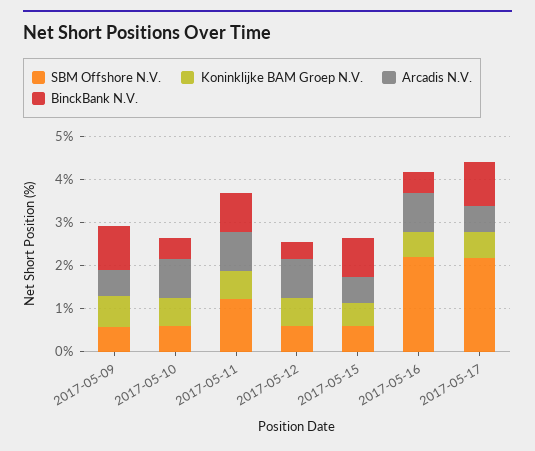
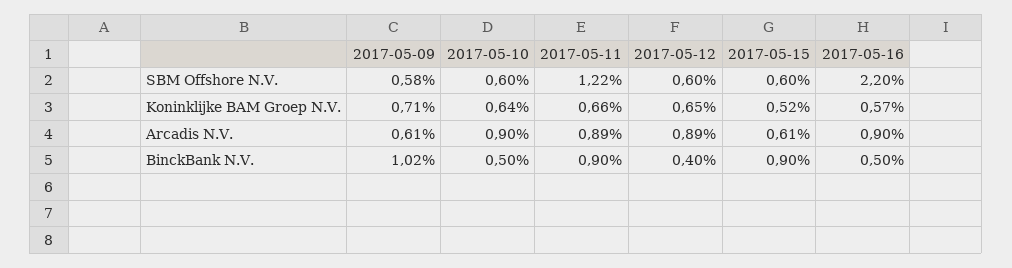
SBM Offshore N.V., 2017-05-17: 2.2 -> none
Koninklijke BAM Groep N.V., 2017-05-17: 0.6 -> none
Arcadis N.V., 2017-05-17: 0.6 -> none
BinckBank N.V., 2017-05-17: 1 -> none

